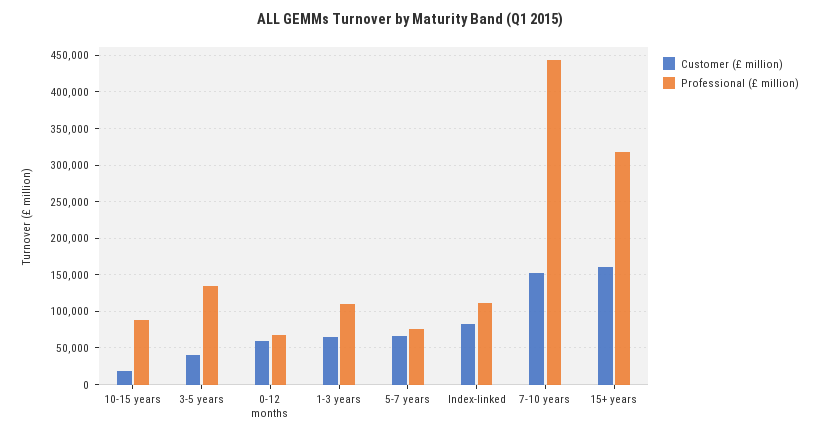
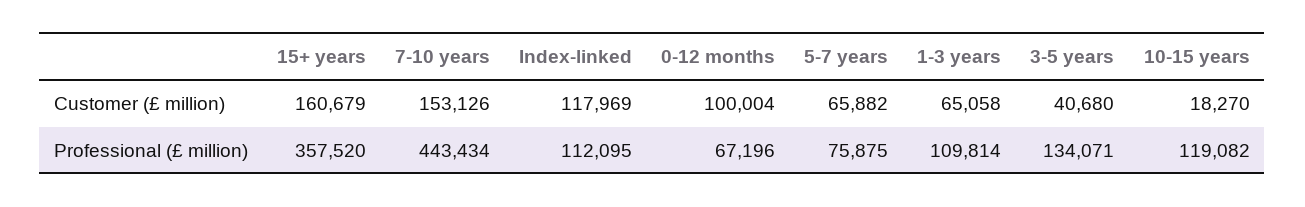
Professional (£ million), 10-15 years: 90000 -> 119082
Customer (£ million), 0-12 months: 60000 -> 100004
Customer (£ million), Index-linked: 80000 -> 117969
Professional (£ million), 15+ years: 320000 -> 357520

